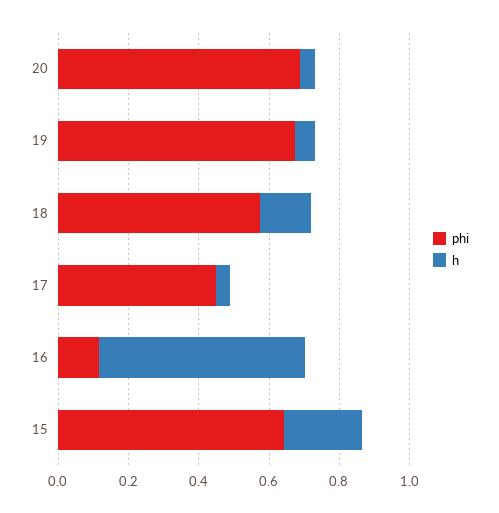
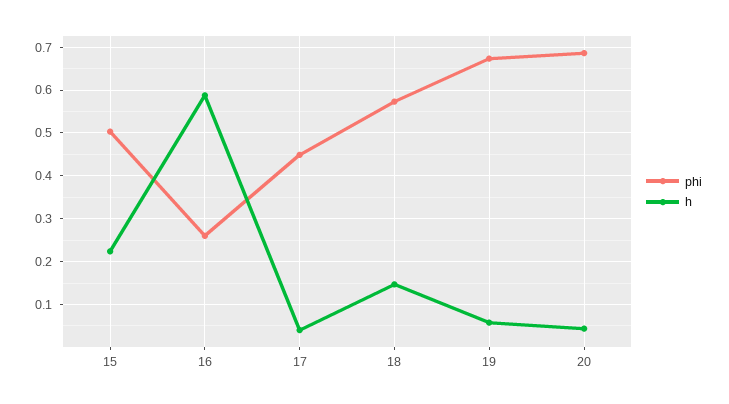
phi, 16: 0.1 -> 0.26
phi, 15: 0.65 -> 0.5

